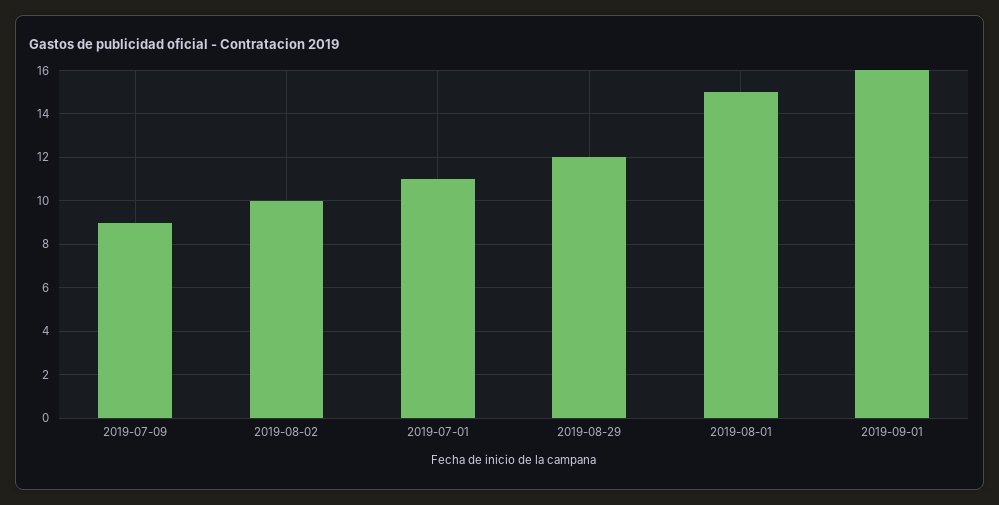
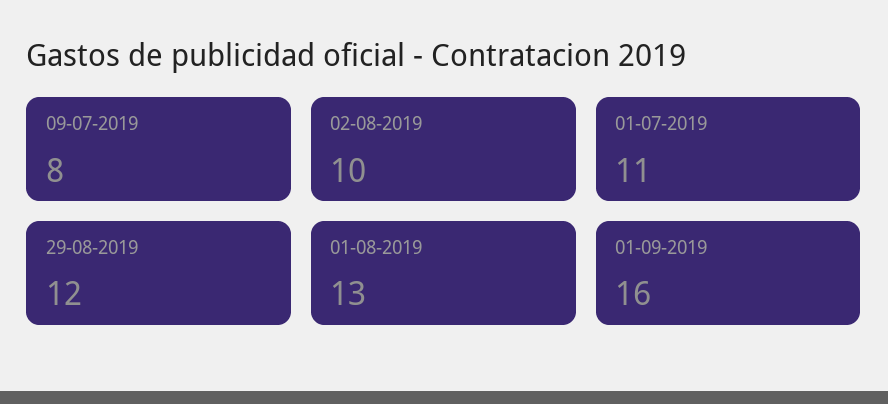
2019-07-09: 9 -> 8
2019-08-01: 15 -> 13

